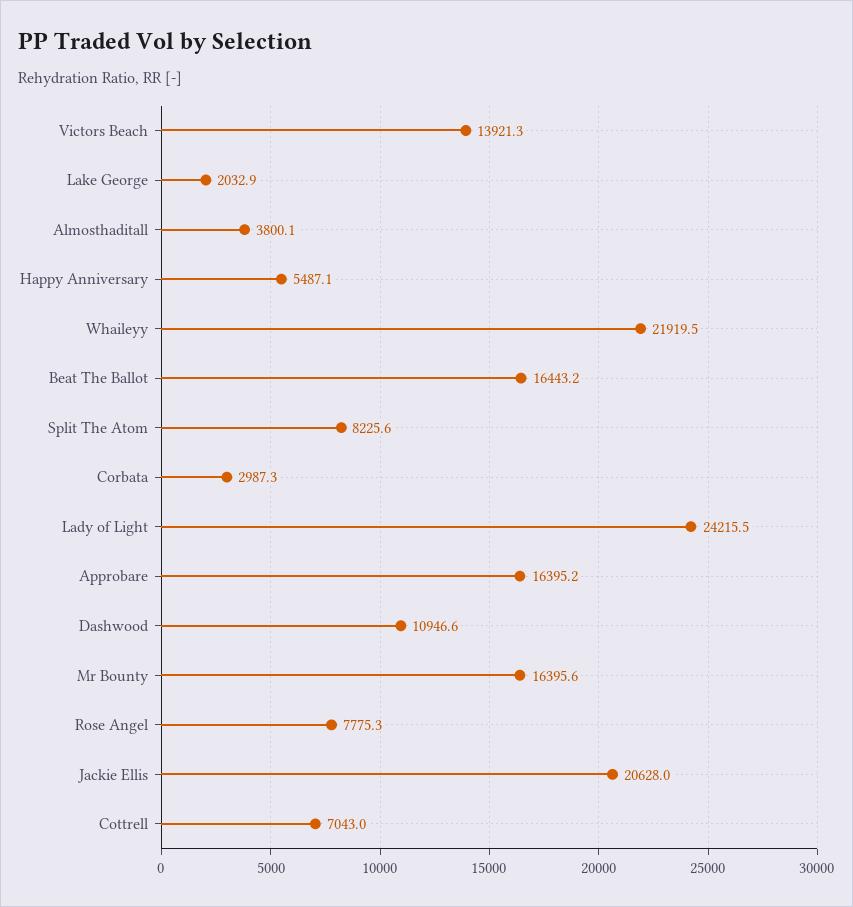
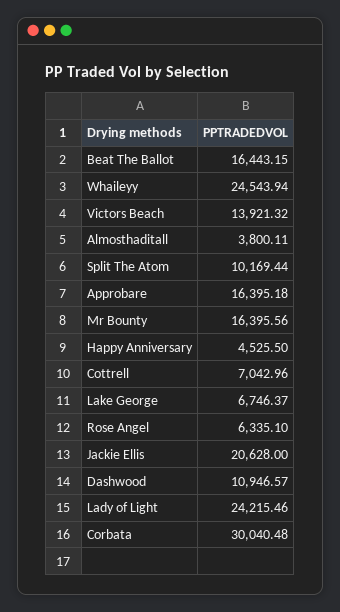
Lake George: 2032.9 -> 6746.37
Happy Anniversary: 5487.1 -> 4525.5
Whaileyy: 21919.5 -> 24543.94
Split The Atom: 8225.6 -> 10169.44
Corbata: 2987.3 -> 30040.48
Rose Angel: 7775.3 -> 6335.1

